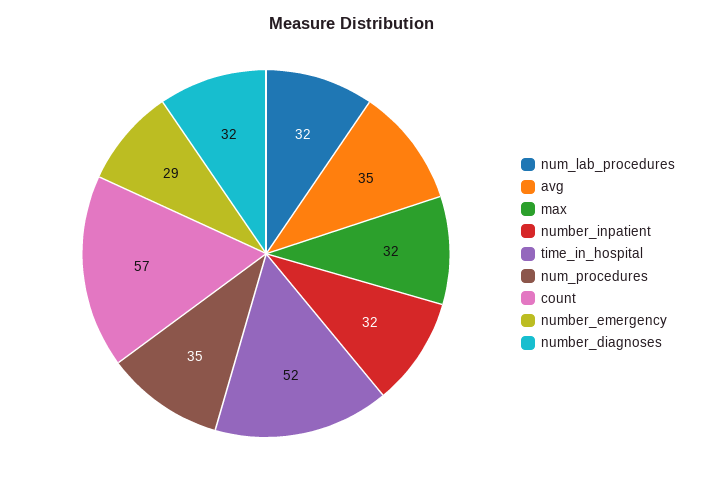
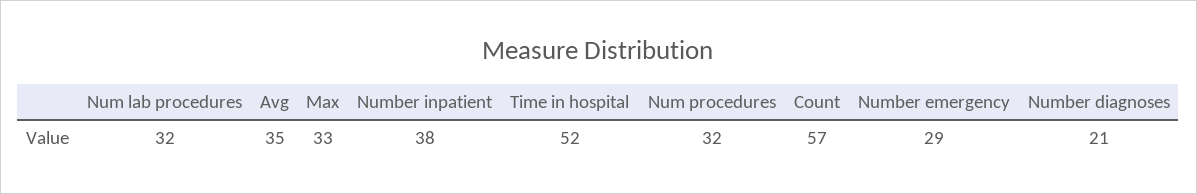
max: 32 -> 33
number_inpatient: 32 -> 38
num_procedures: 35 -> 32
number_diagnoses: 32 -> 21

